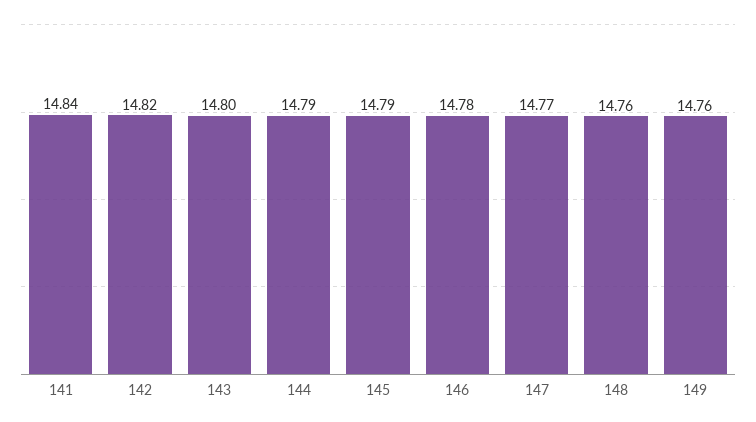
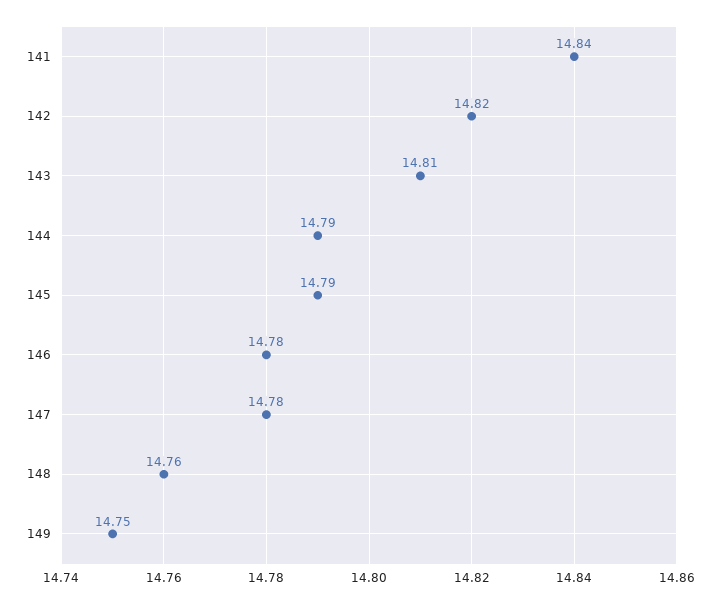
143: 14.8 -> 14.81
147: 14.77 -> 14.78
149: 14.76 -> 14.75

